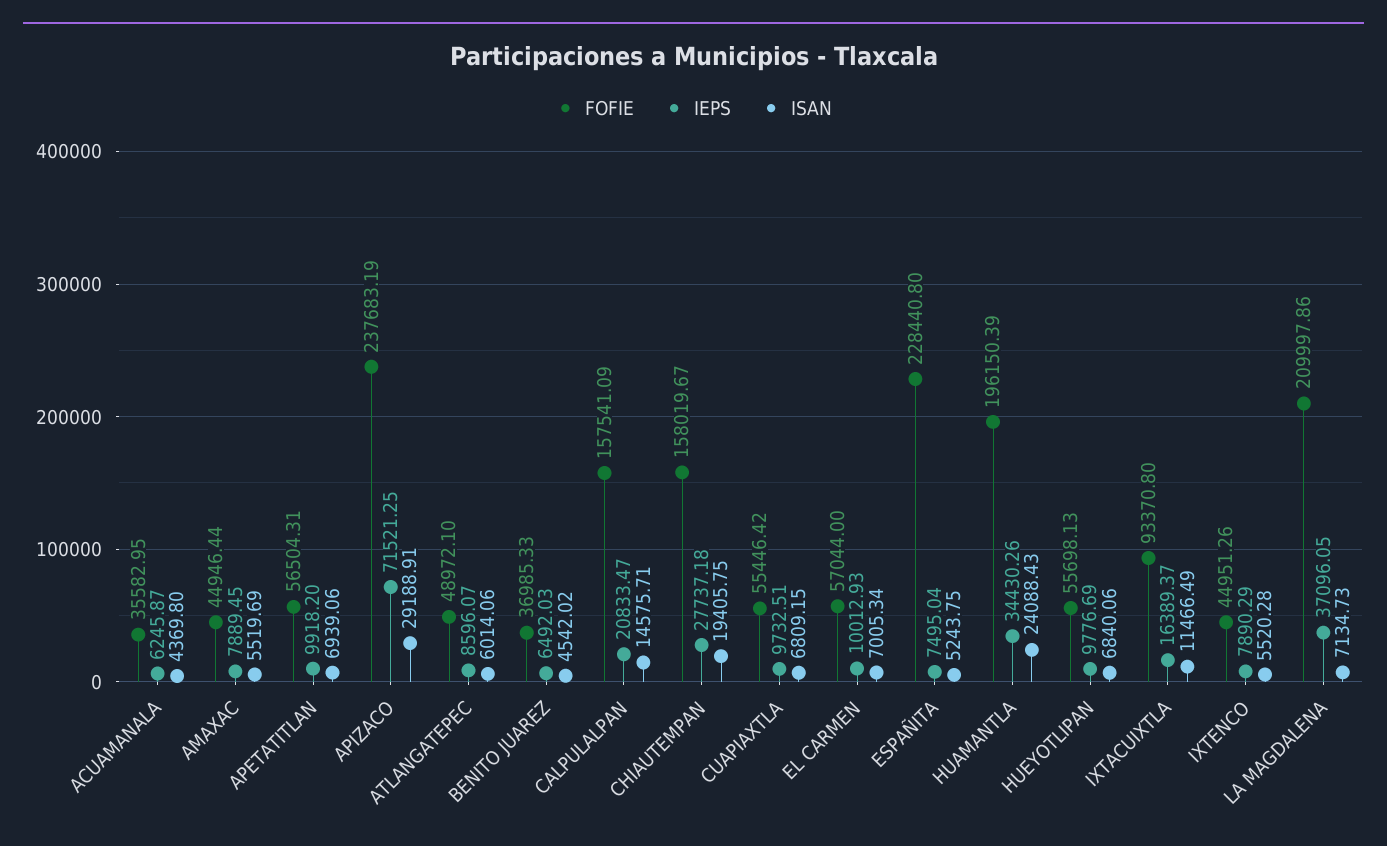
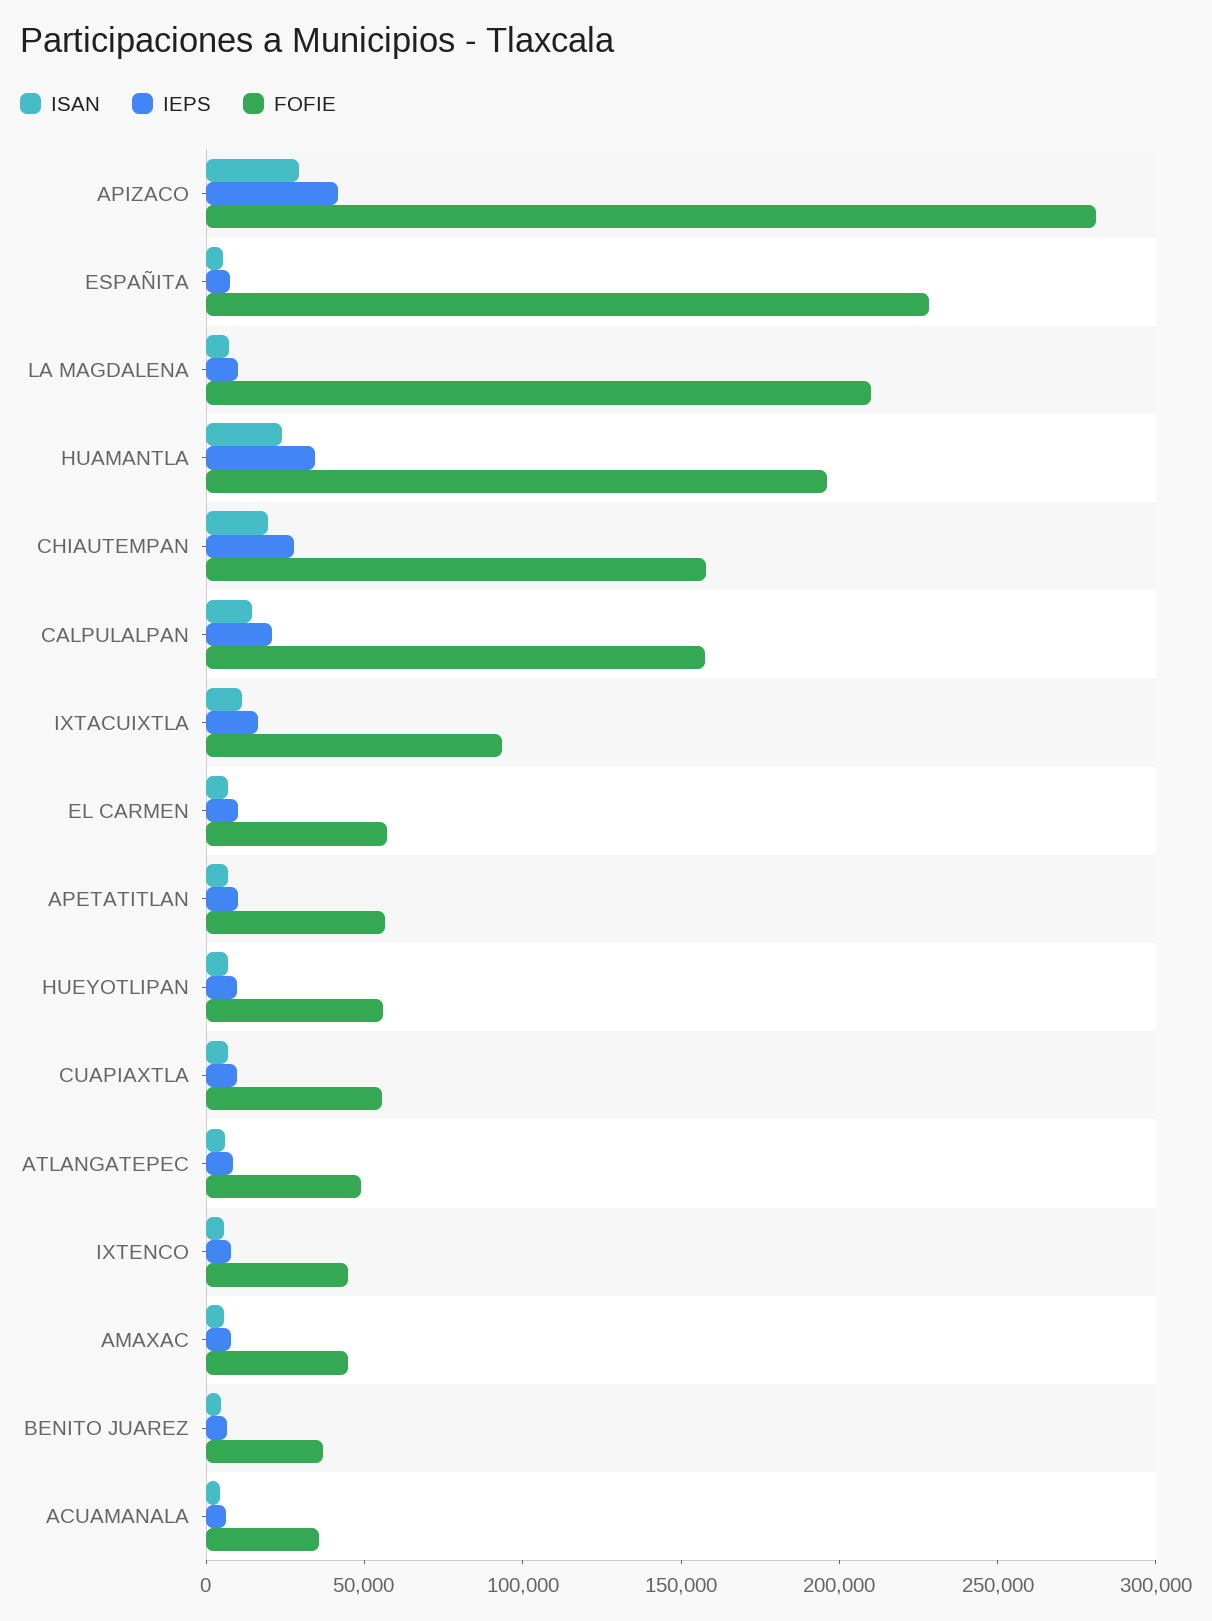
FOFIE, APIZACO: 237683.19 -> 280000
IEPS, APIZACO: 71521.25 -> 40000
IEPS, LA MAGDALENA: 37096.05 -> 10000

